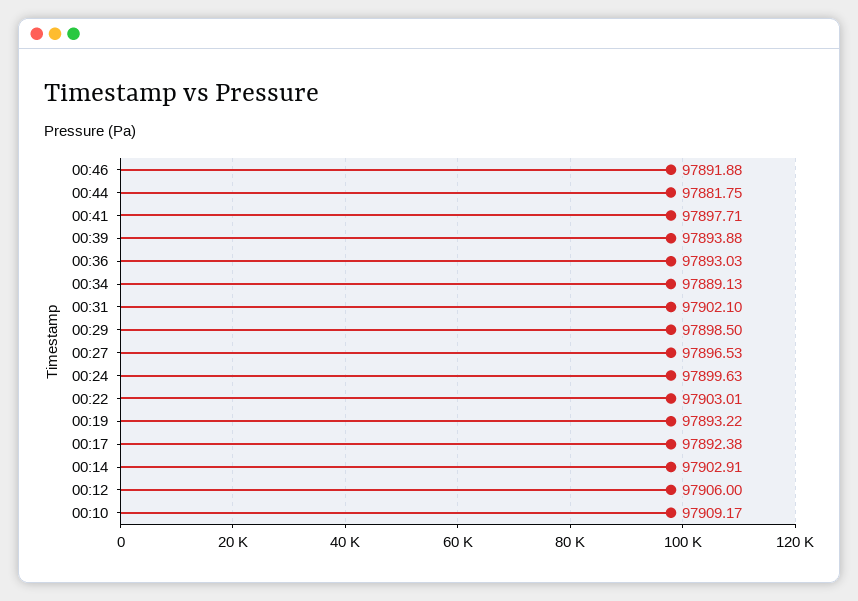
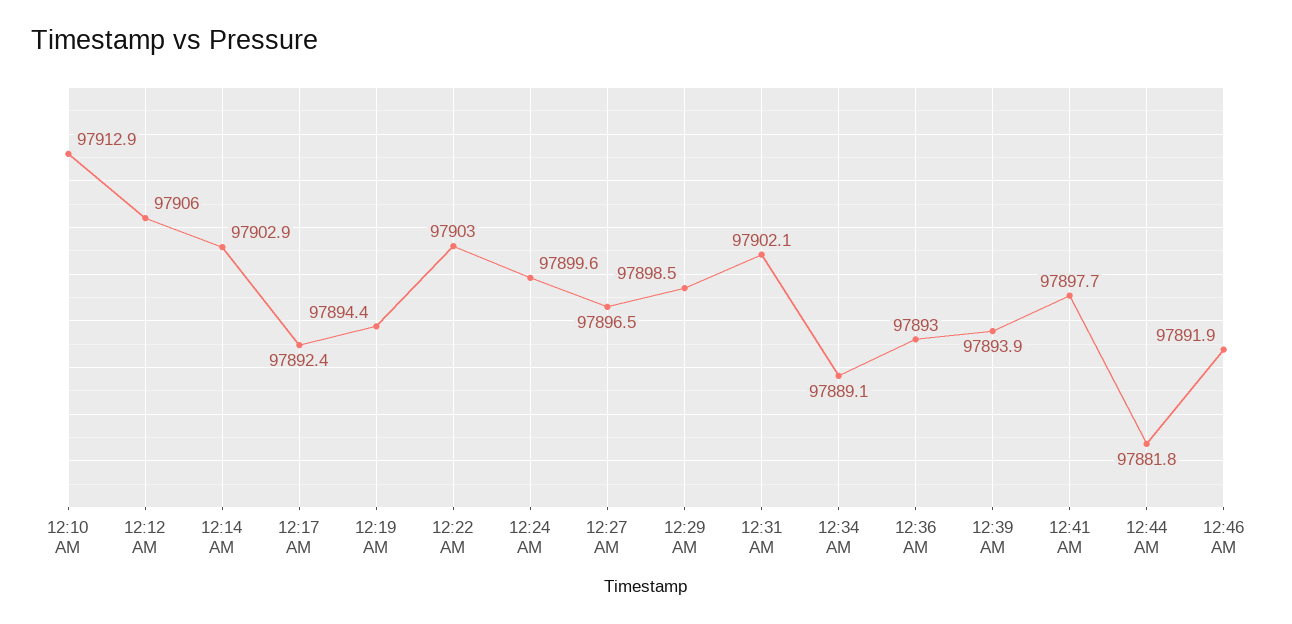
00:19: 97893.22 -> 97894.4
00:10: 97909.17 -> 97912.9

